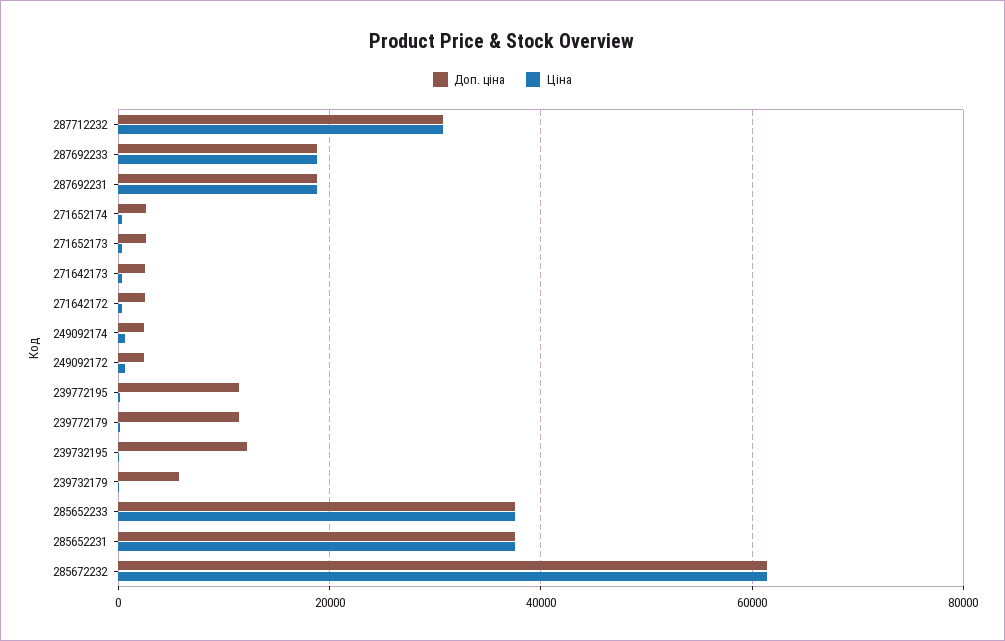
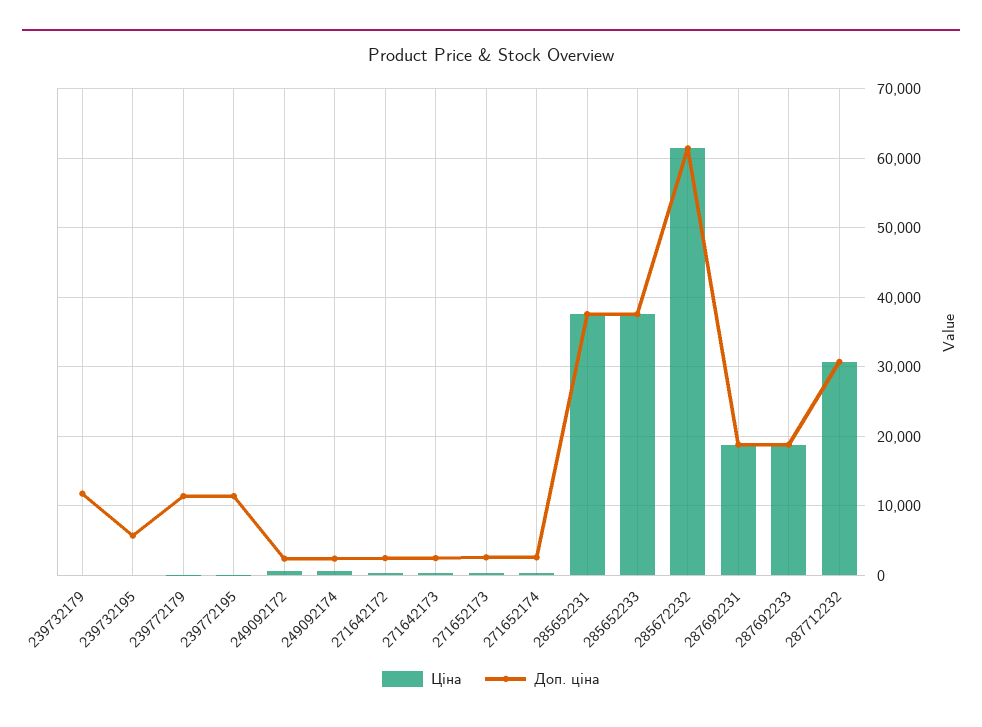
Доп. ціна, 239732195: 12000 -> 6000
Доп. ціна, 239732179: 6000 -> 12000

